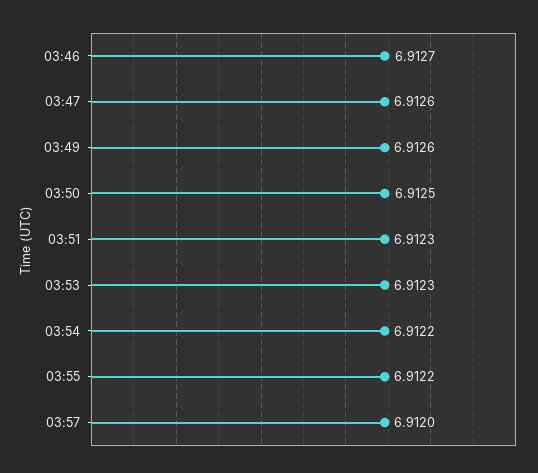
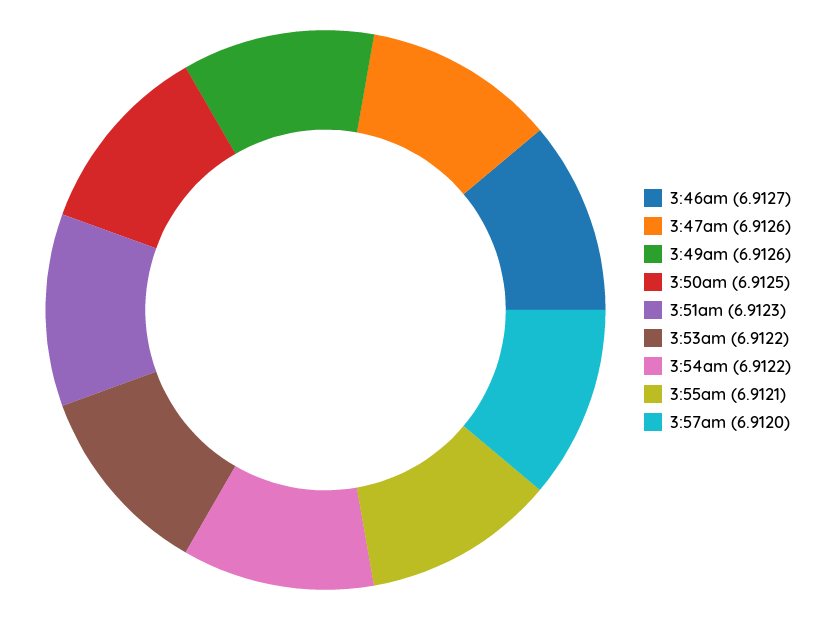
03:53: 6.9123 -> 6.9122
03:55: 6.9122 -> 6.9121

